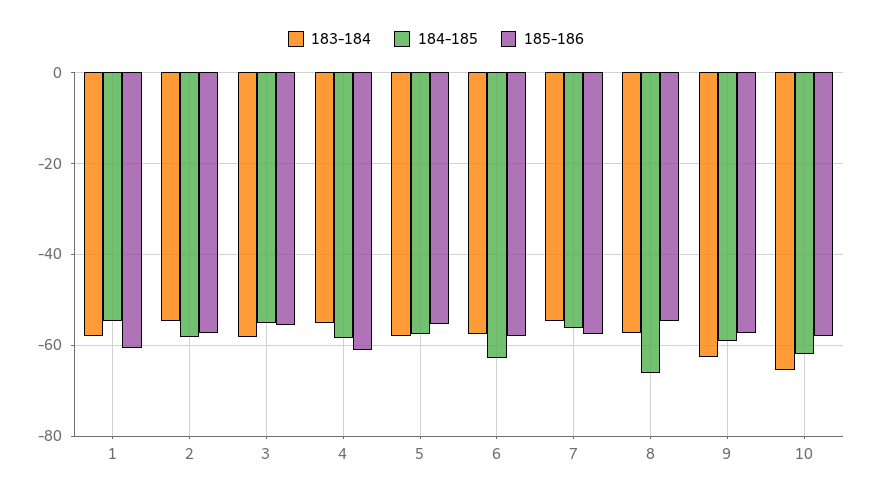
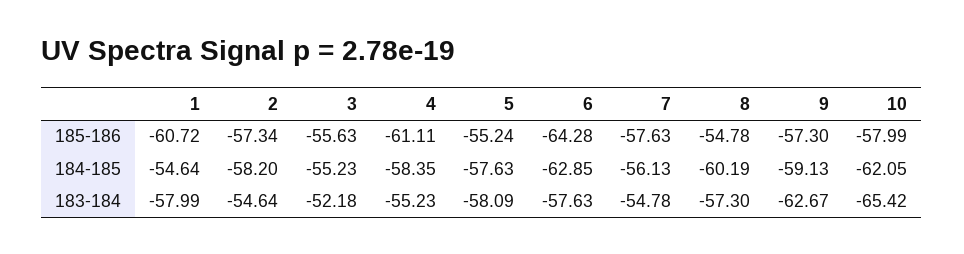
183-184, 3: -58 -> -52.18
185-186, 6: -58 -> -64.28
184-185, 8: -66 -> -60.19

